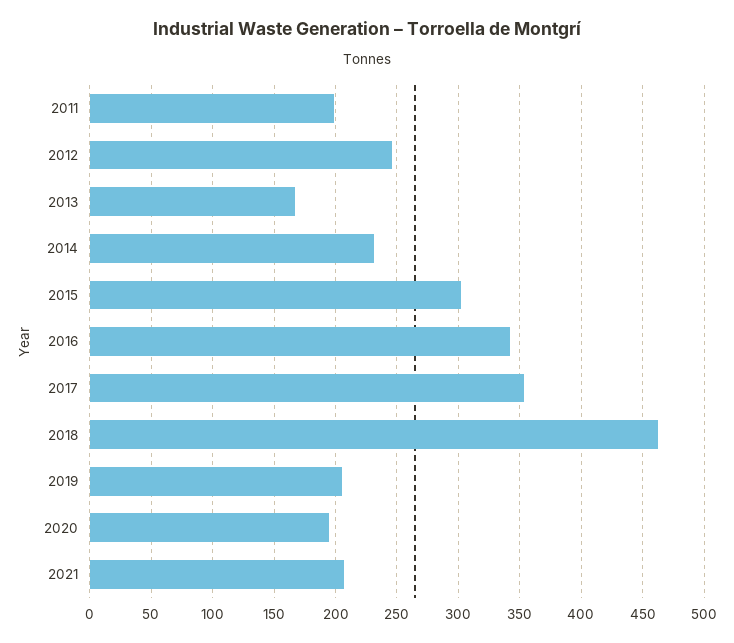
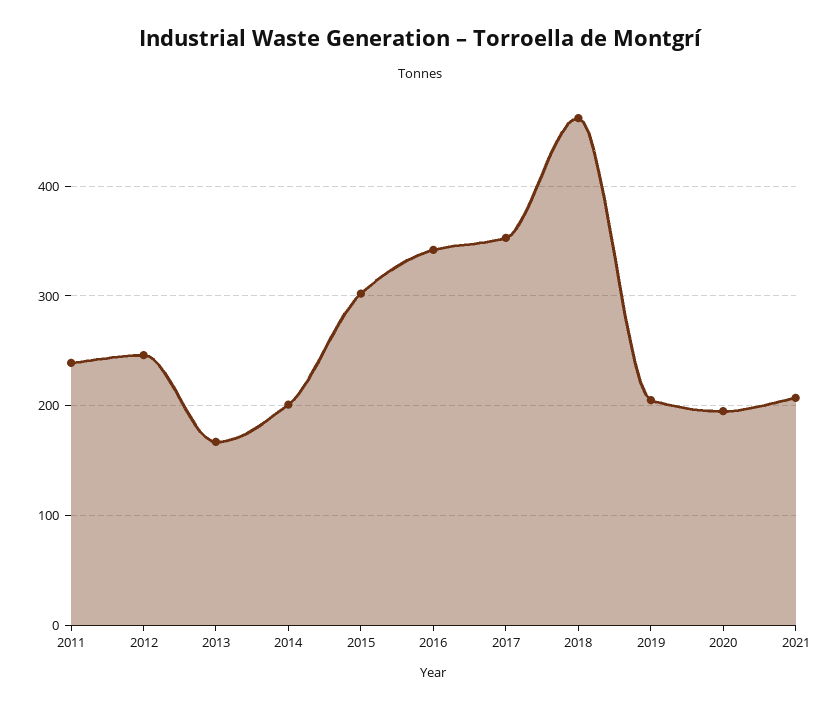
2011: 200 -> 240
2014: 230 -> 200

